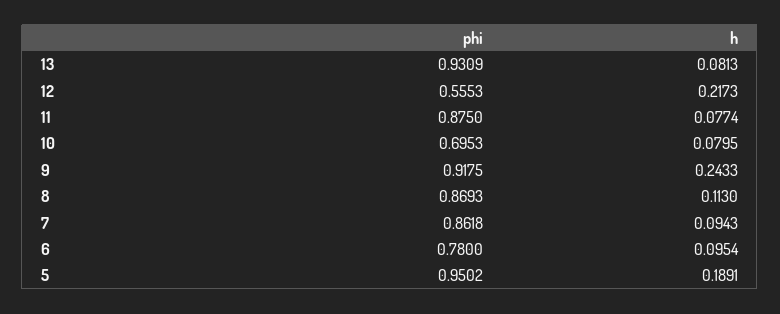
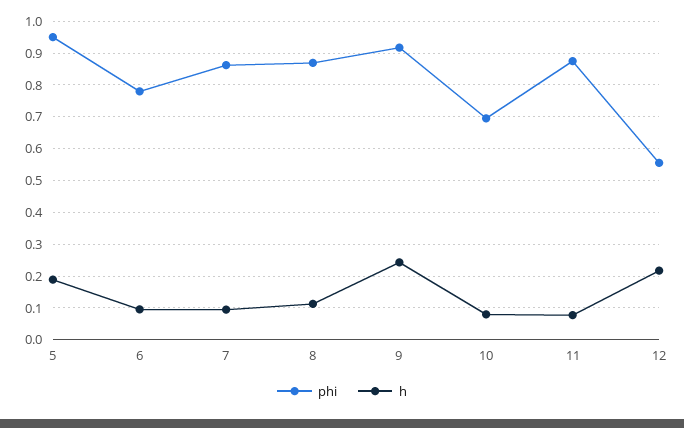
phi, 13: 0.9309 -> none
h, 13: 0.0813 -> none

